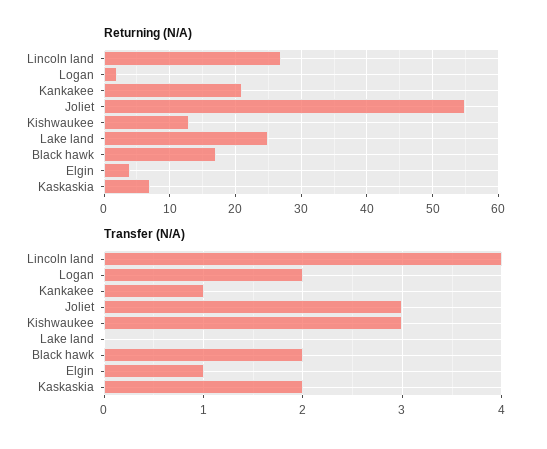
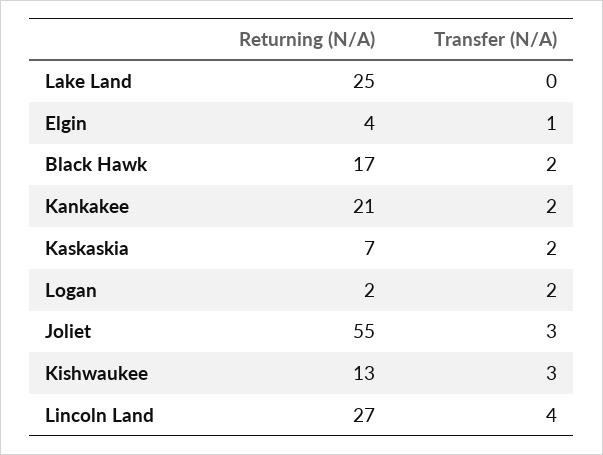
Transfer (N/A), Kankakee: 1 -> 2

